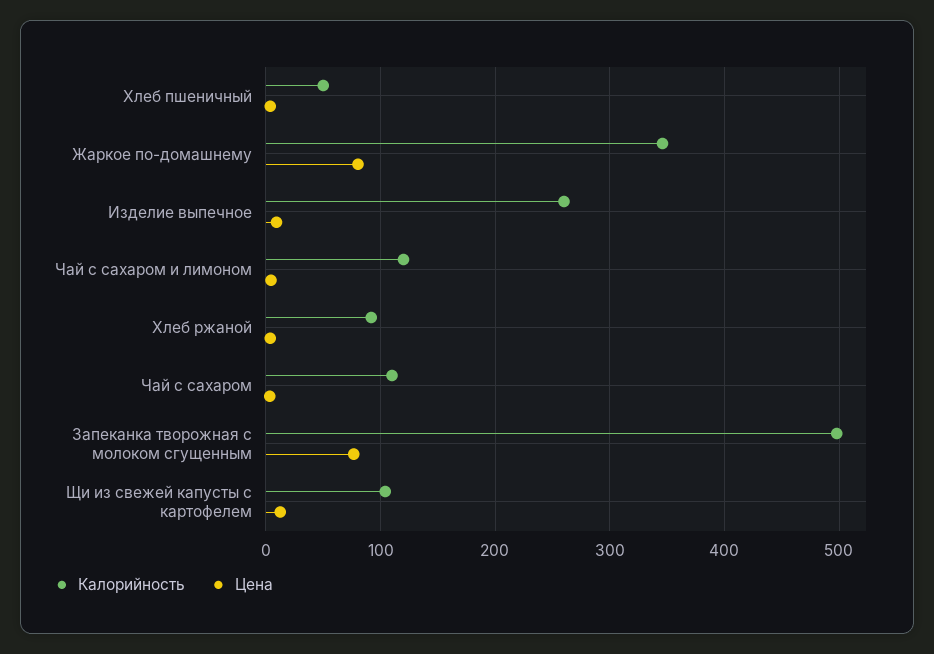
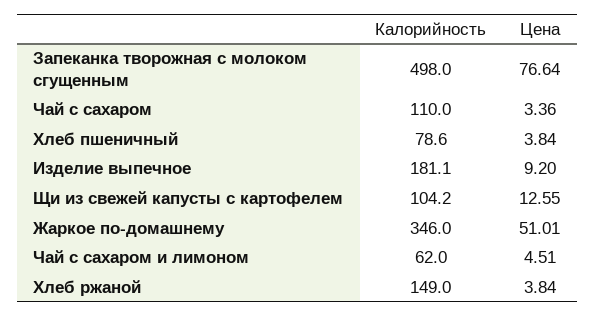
Калорийность, Хлеб пшеничный: 50 -> 78.6
Цена, Жаркое по-домашнему: 80 -> 51.01
Калорийность, Изделие выпечное: 260 -> 181.1
Калорийность, Чай с сахаром и лимоном: 120 -> 62
Калорийность, Хлеб ржаной: 90 -> 149

